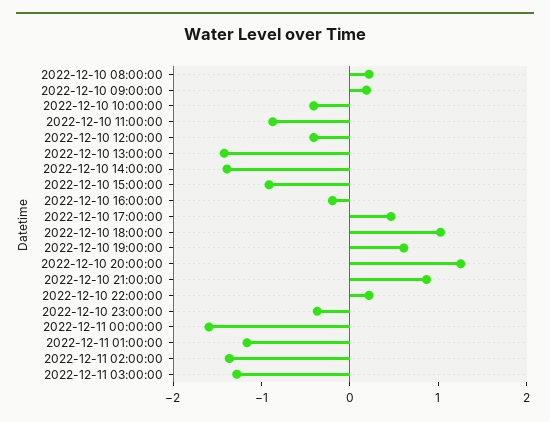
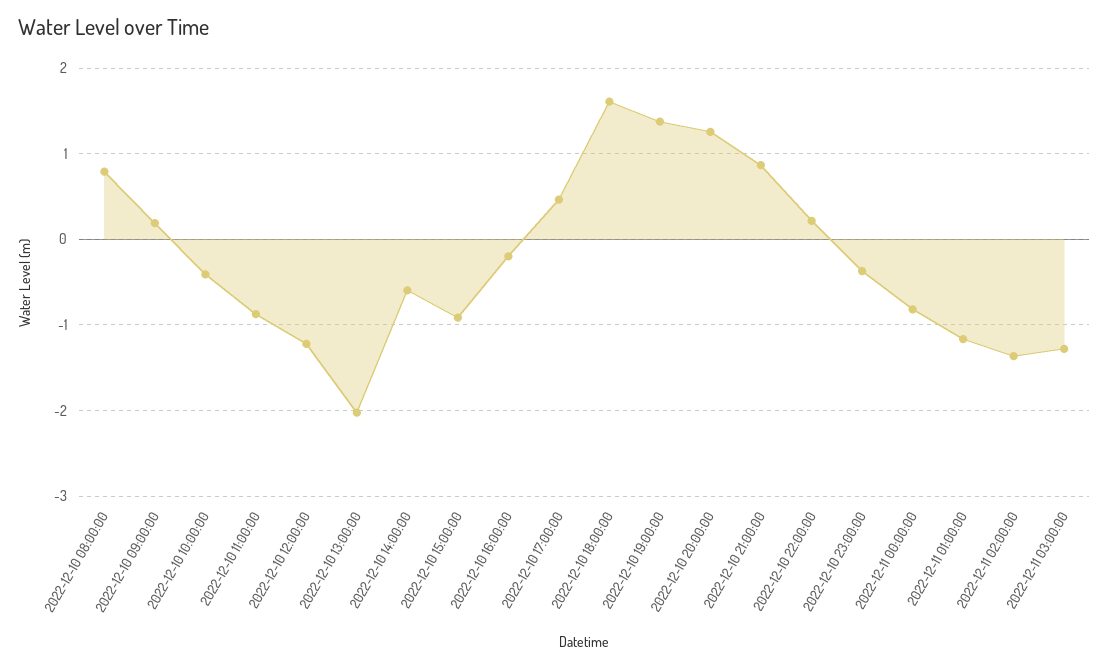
2022-12-10 08:00:00: 0.2 -> 0.8
2022-12-10 12:00:00: -0.4 -> -1.2
2022-12-10 13:00:00: -1.4 -> -2
2022-12-10 14:00:00: -1.4 -> -0.6
2022-12-10 18:00:00: 1 -> 1.6
2022-12-10 19:00:00: 0.6 -> 1.4
2022-12-11 00:00:00: -1.6 -> -0.8

